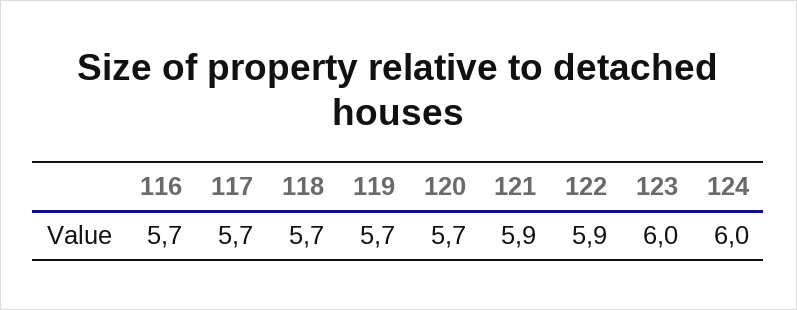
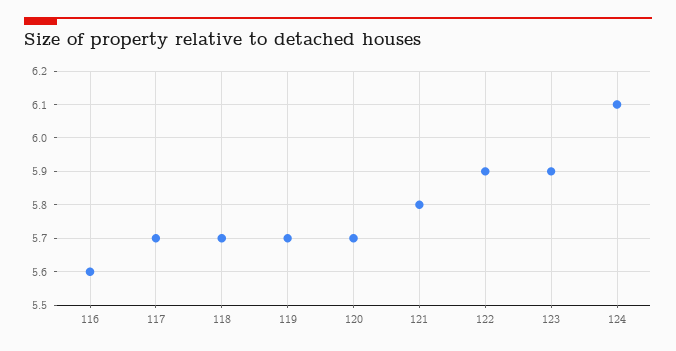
116: 5.7 -> 5.6
121: 5.9 -> 5.8
123: 6 -> 5.9
124: 6 -> 6.1

